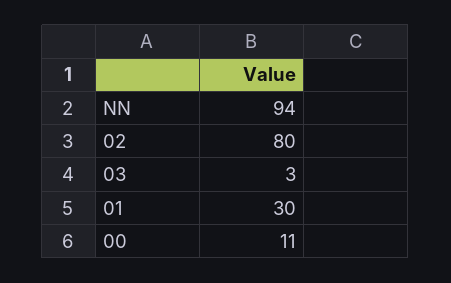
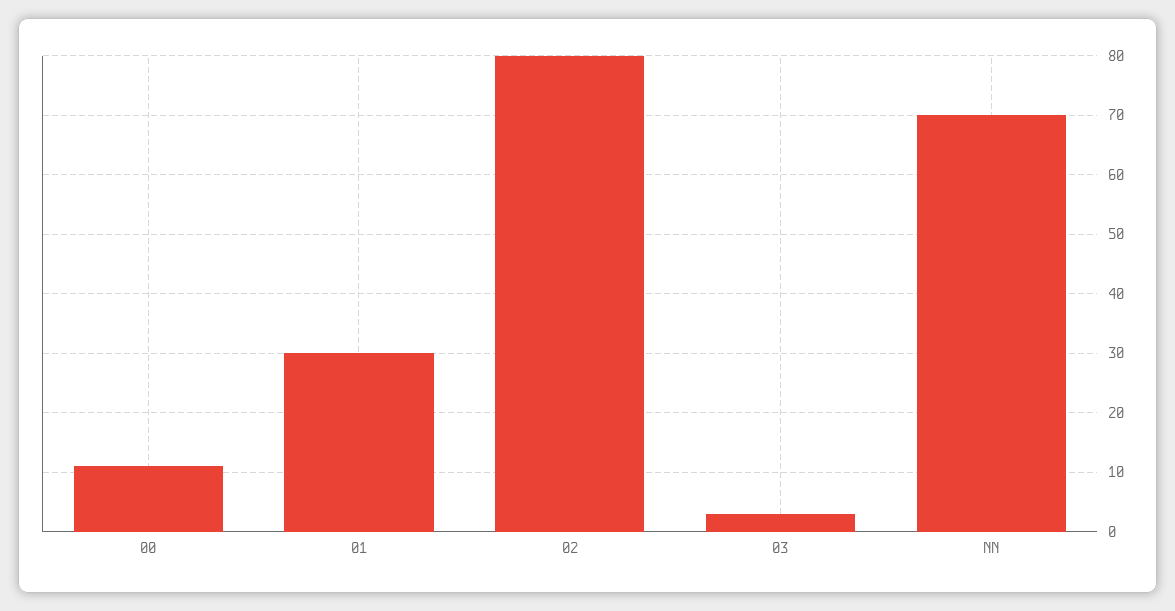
NN: 94 -> 70

